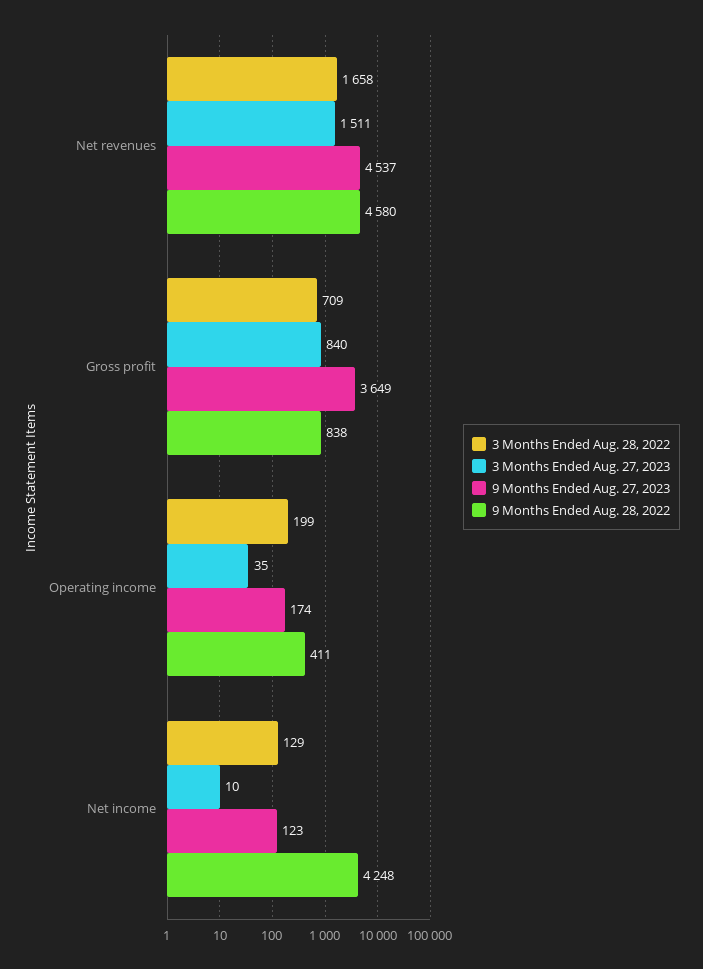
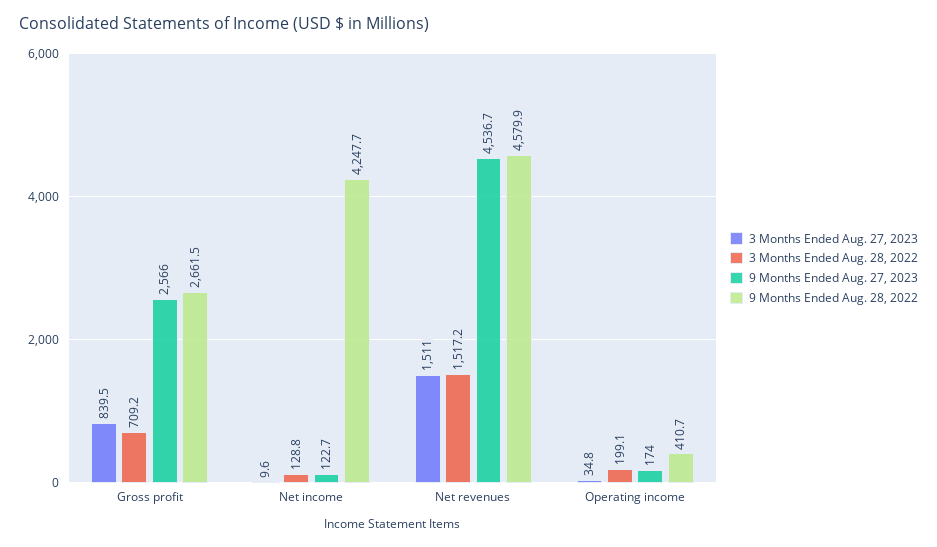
3 Months Ended Aug. 28, 2022, Net revenues: 1658 -> 1517.2
9 Months Ended Aug. 27, 2023, Gross profit: 3649 -> 2566
9 Months Ended Aug. 28, 2022, Gross profit: 838 -> 2661.5

